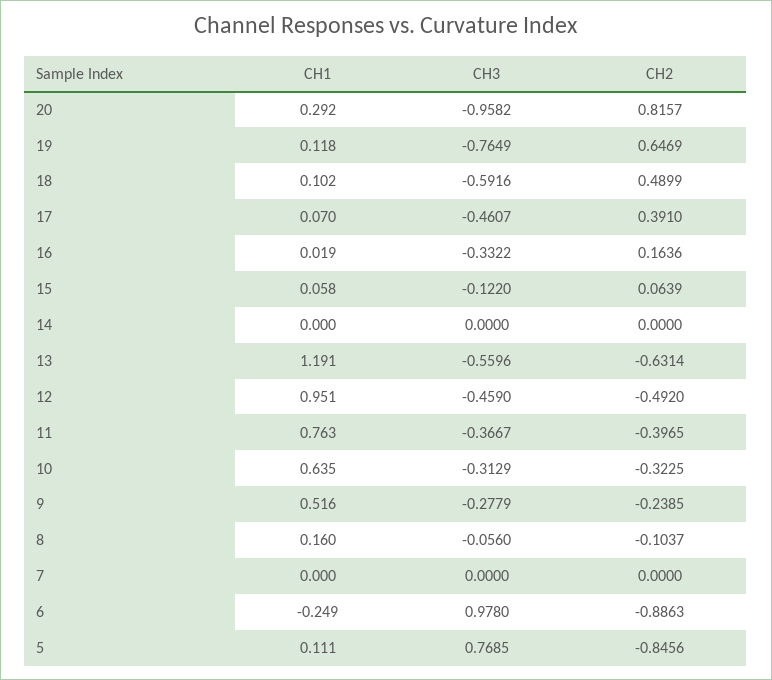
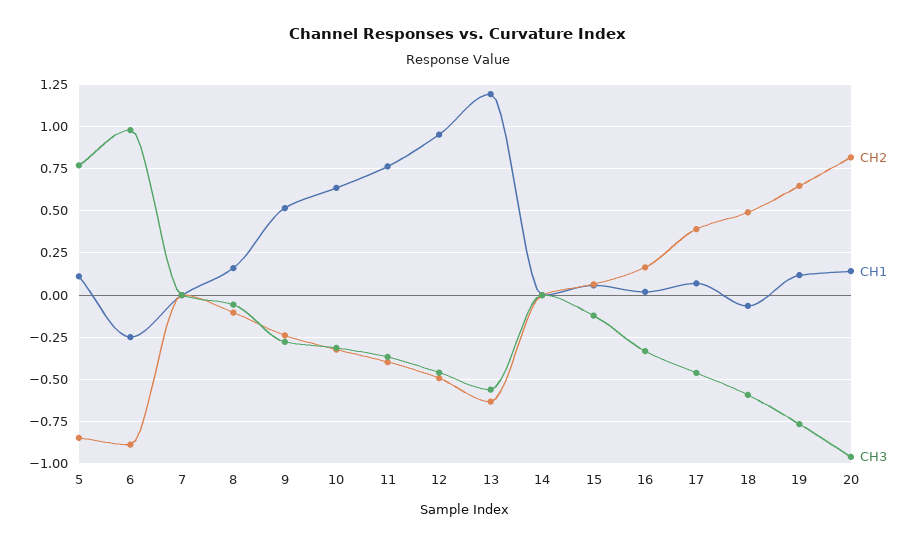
CH1, 20: 0.292 -> 0.15
CH1, 18: 0.102 -> -0.05

